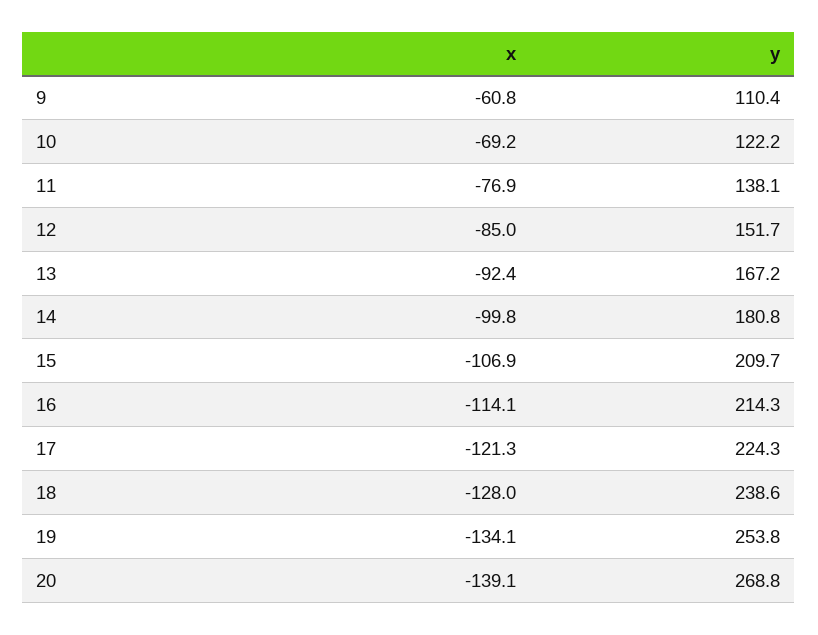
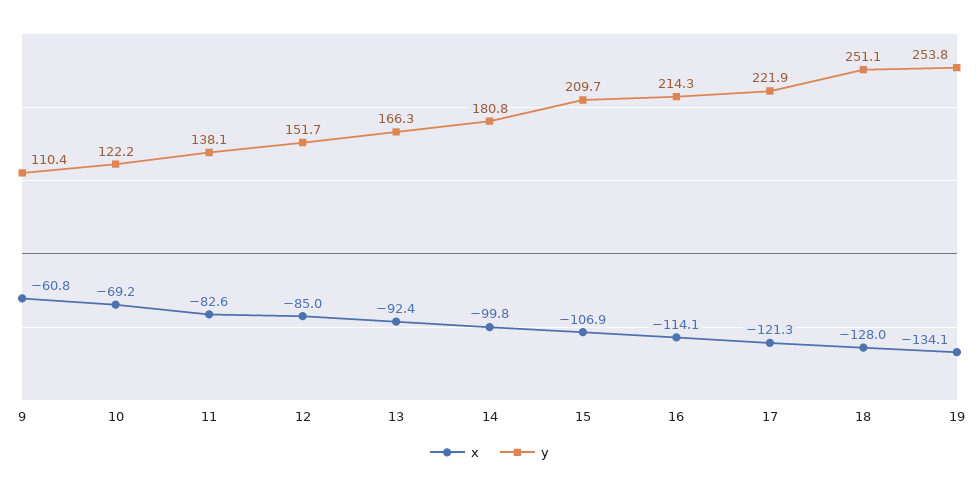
x, 11: -76.9 -> -82.6
y, 13: 167.2 -> 166.3
y, 17: 224.3 -> 221.9
y, 18: 238.6 -> 251.1
x, 20: -139.1 -> none
y, 20: 268.8 -> none

